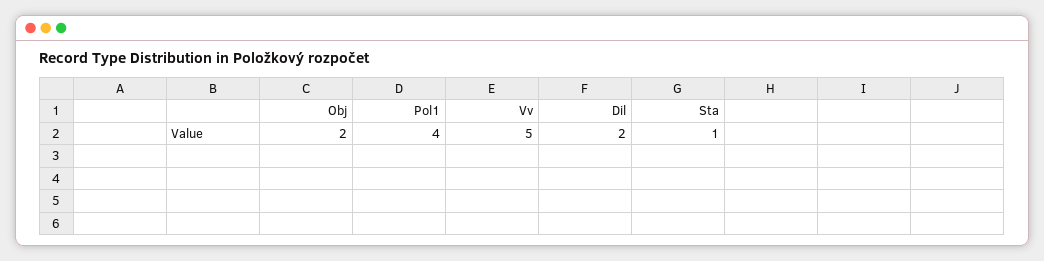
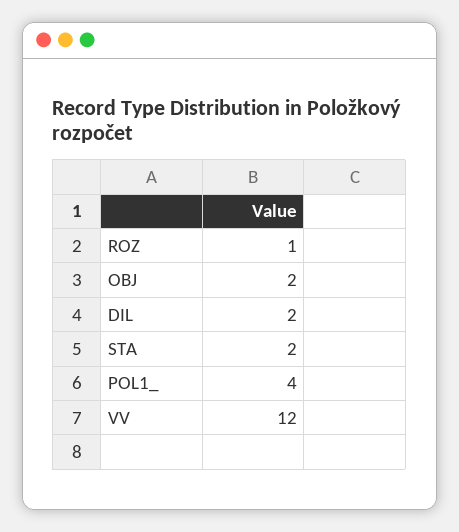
Vv: 5 -> 12
Sta: 1 -> 2
ROZ: none -> 1

